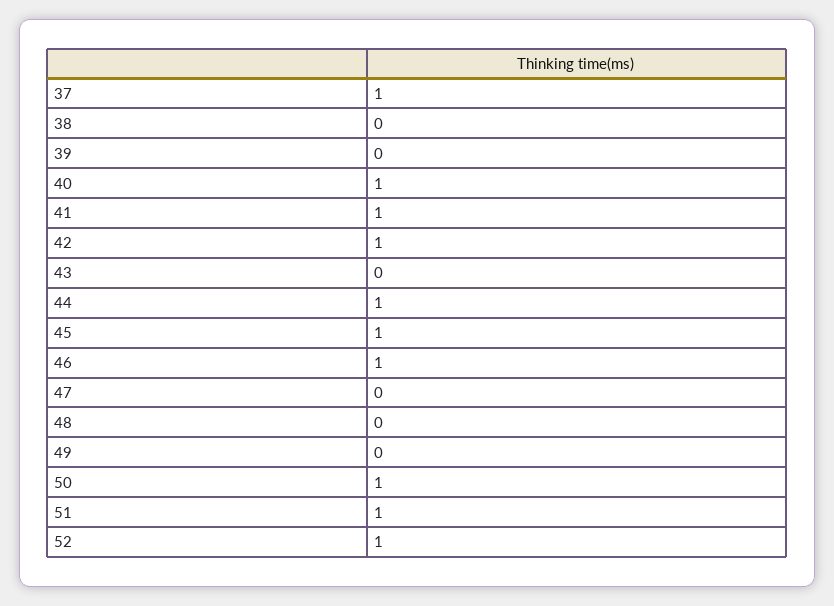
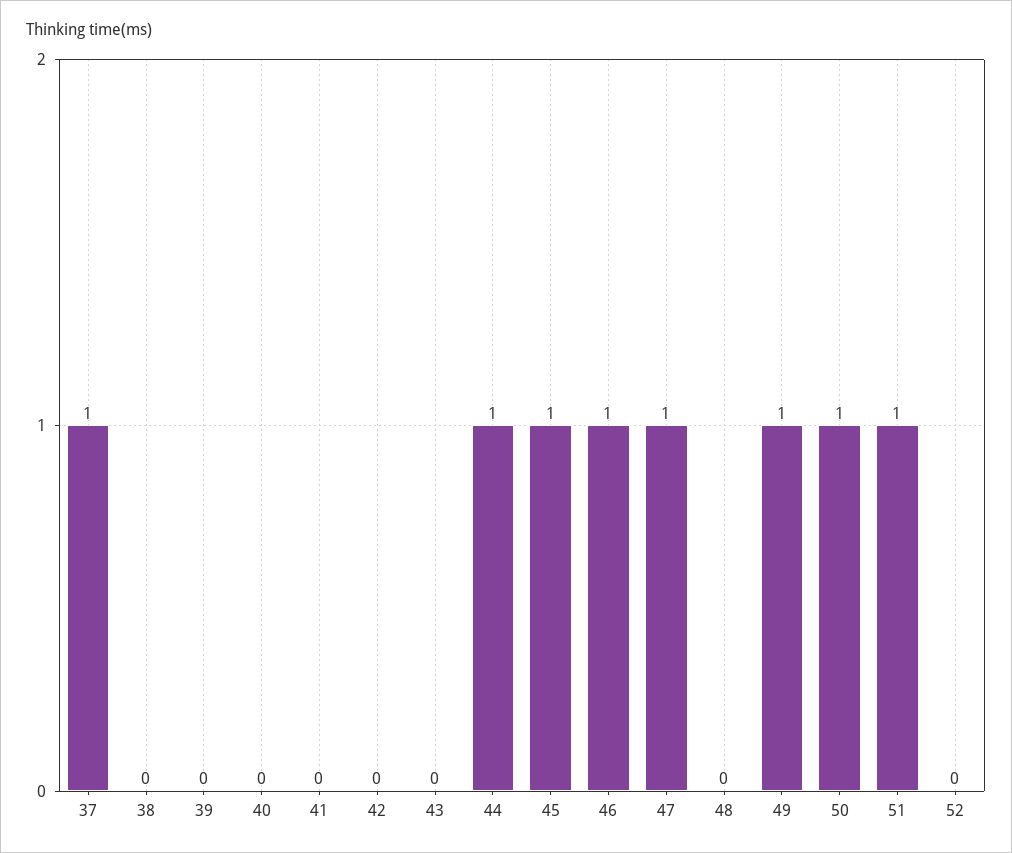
40: 1 -> 0
41: 1 -> 0
42: 1 -> 0
47: 0 -> 1
49: 0 -> 1
52: 1 -> 0

